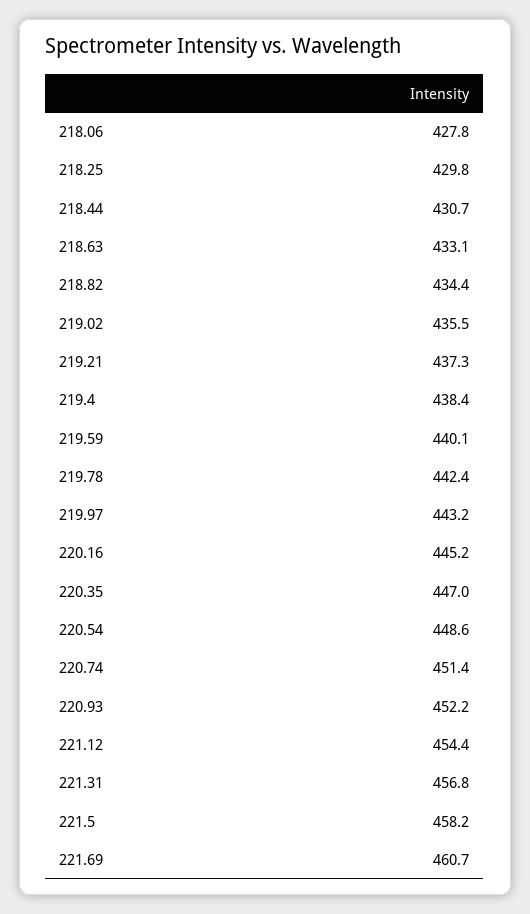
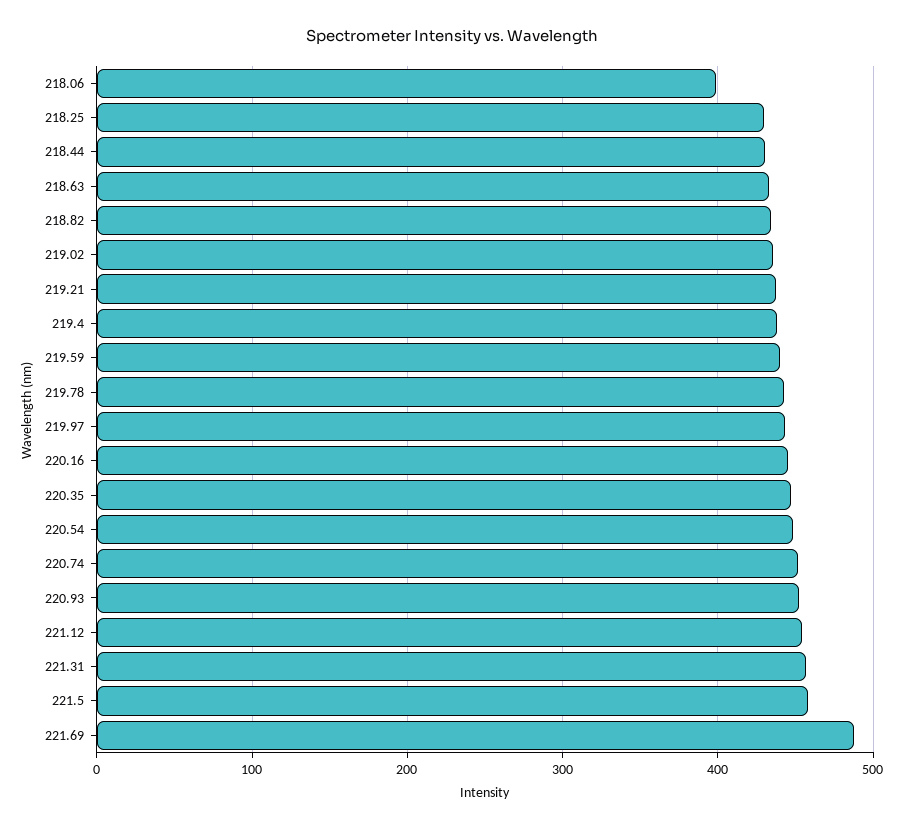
218.06: 427.8 -> 400
221.69: 460.7 -> 490

